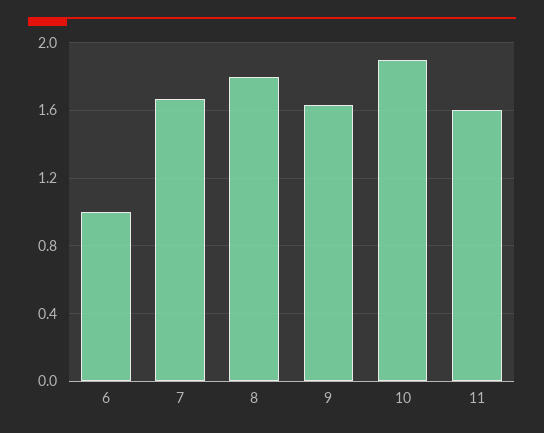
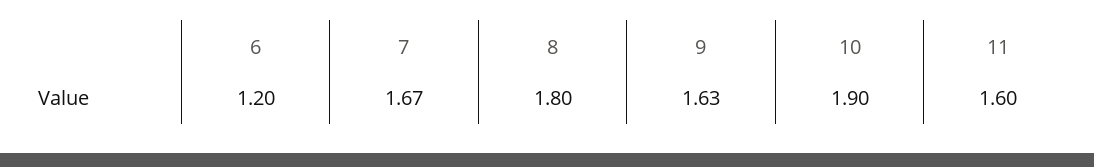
6: 1 -> 1.2

